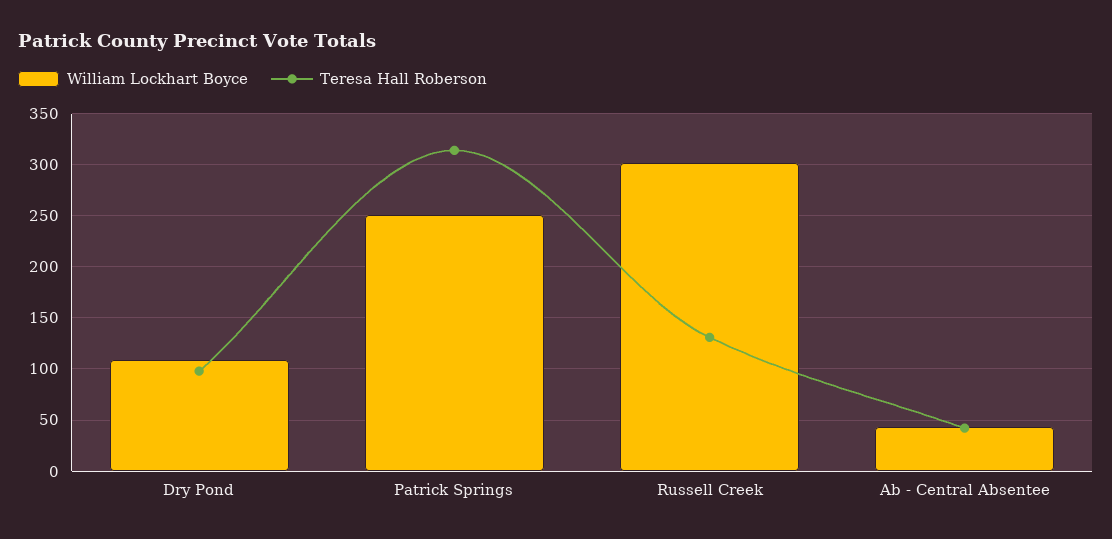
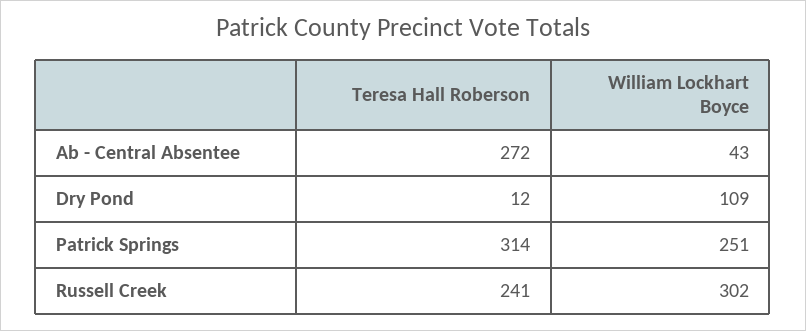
Teresa Hall Roberson, Dry Pond: 100 -> 12
Teresa Hall Roberson, Russell Creek: 130 -> 241
Teresa Hall Roberson, Ab - Central Absentee: 40 -> 272

